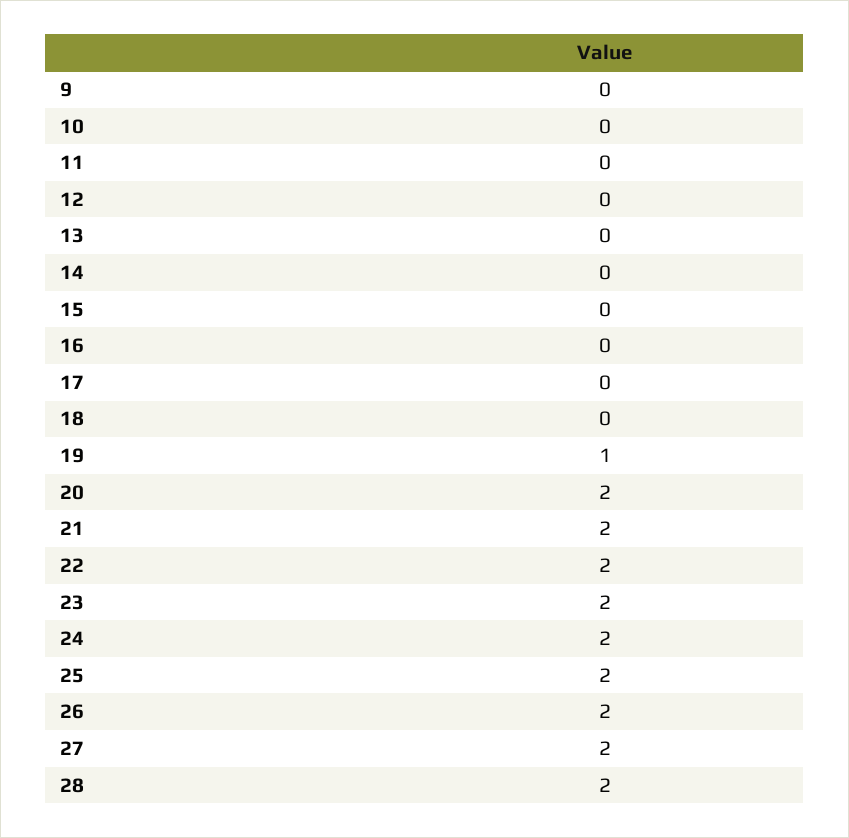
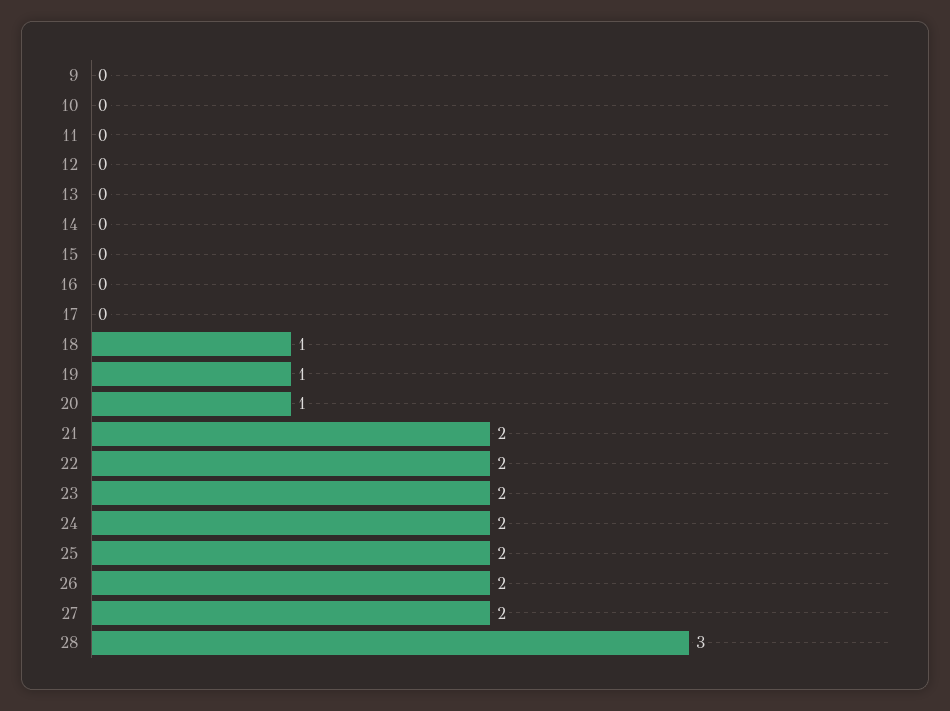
18: 0 -> 1
20: 2 -> 1
28: 2 -> 3

